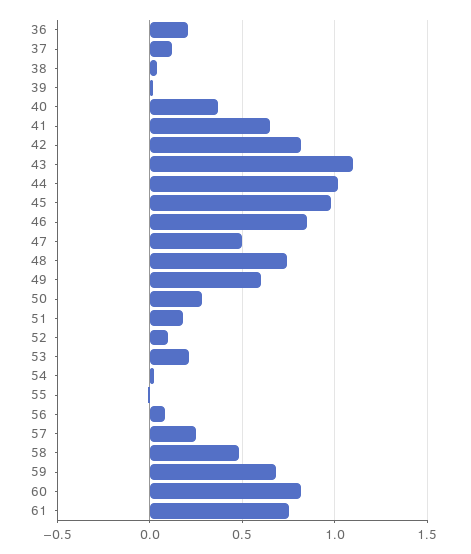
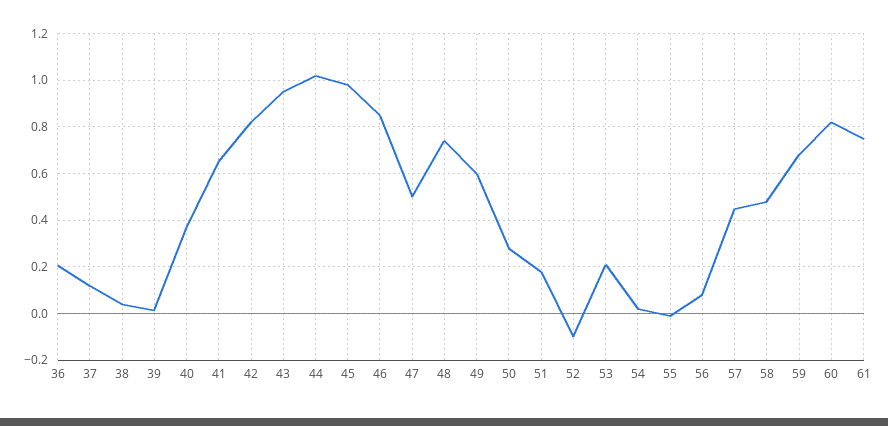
43: 1.1 -> 0.95
52: 0.1 -> -0.1
57: 0.25 -> 0.45

